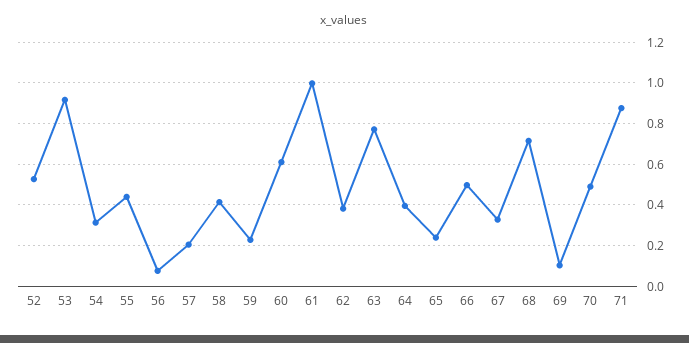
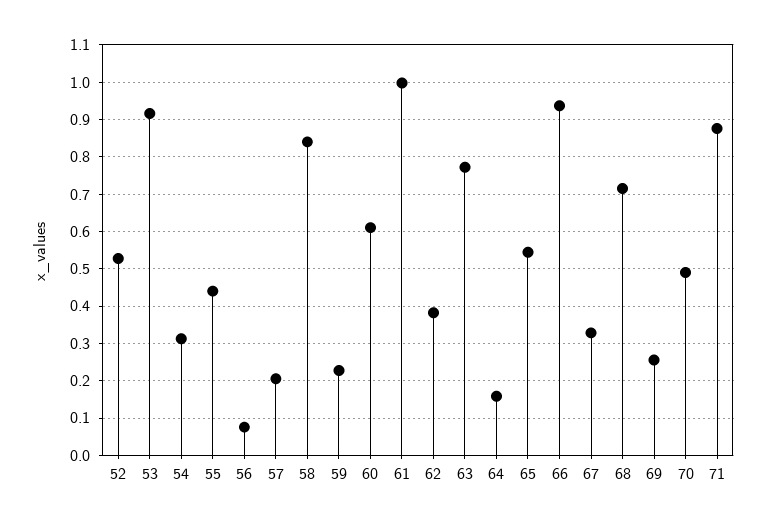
58: 0.4 -> 0.84
64: 0.4 -> 0.16
65: 0.25 -> 0.54
66: 0.5 -> 0.94
69: 0.1 -> 0.26

